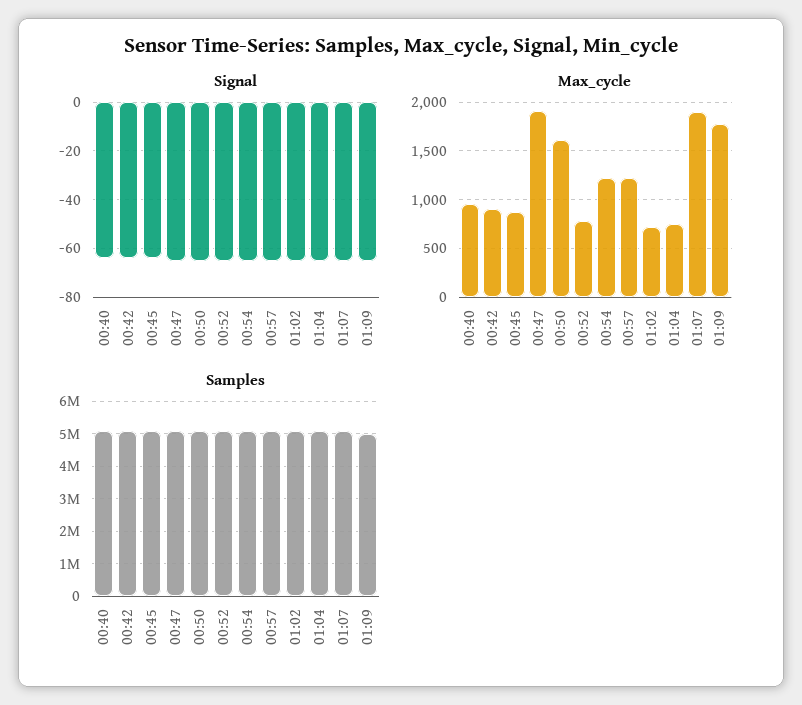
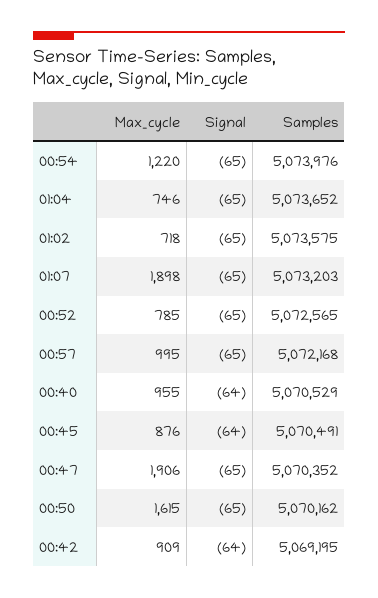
Signal, 01:09: -65 -> none
Max_cycle, 00:57: 1200 -> 995
Max_cycle, 01:09: 1800 -> none
Samples, 01:09: 5000000 -> none

